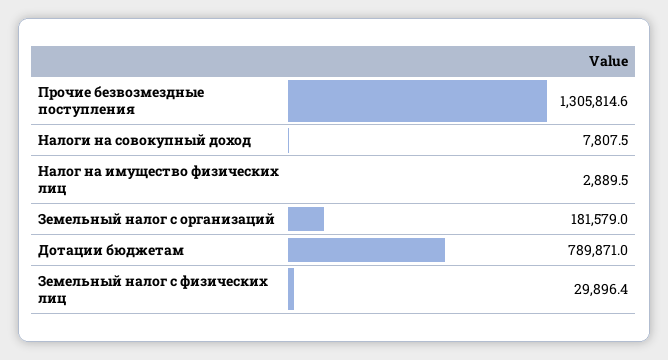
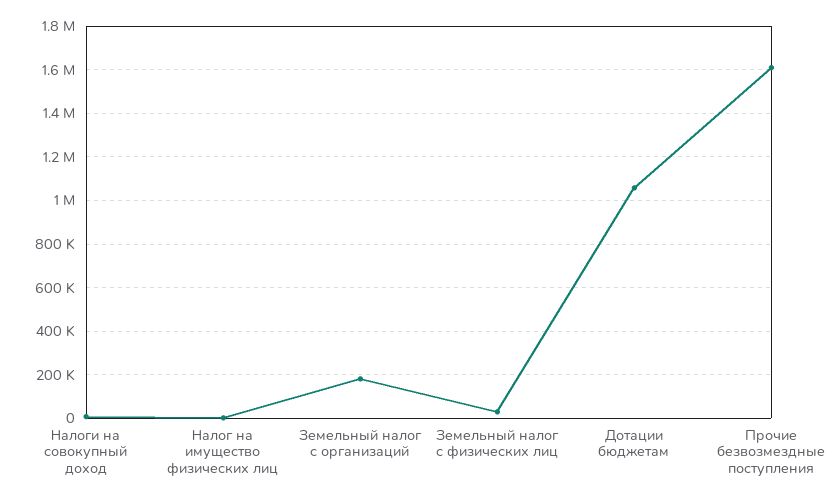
Прочие безвозмездные поступления: 1305814.6 -> 1600000
Дотации бюджетам: 789871 -> 1050000

